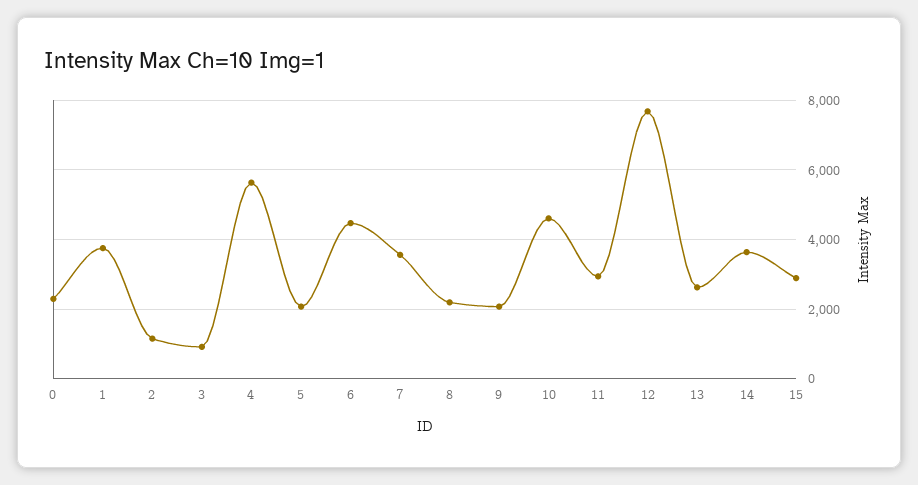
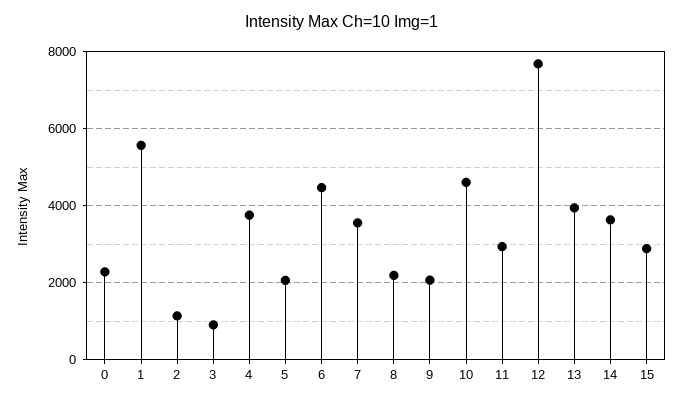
1: 3800 -> 5600
4: 5600 -> 3800
13: 2600 -> 4000

